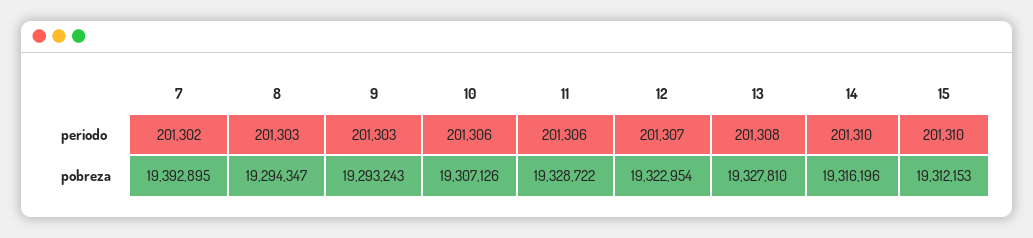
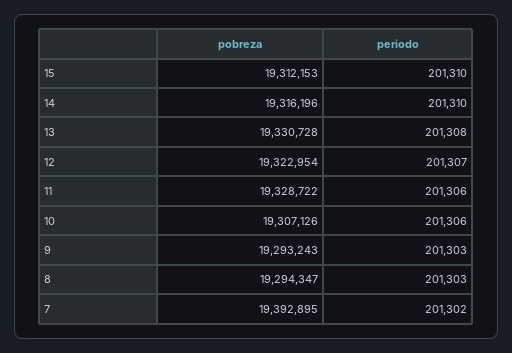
13, pobreza: 19327810 -> 19330728

